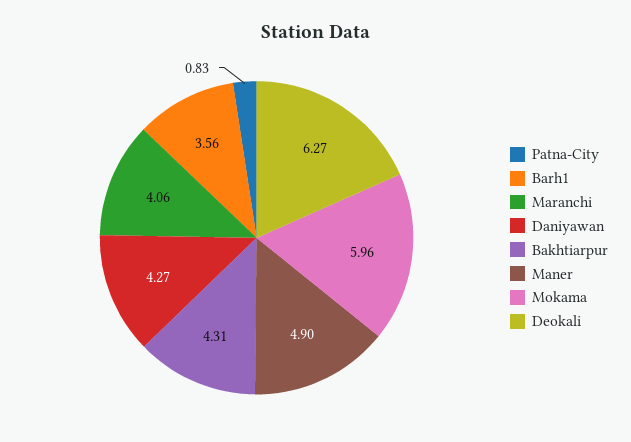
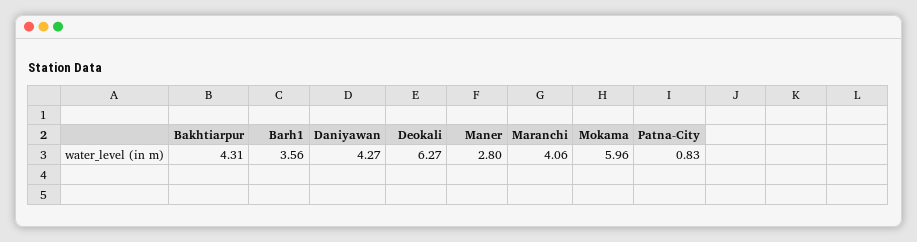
Maner: 4.9 -> 2.8

